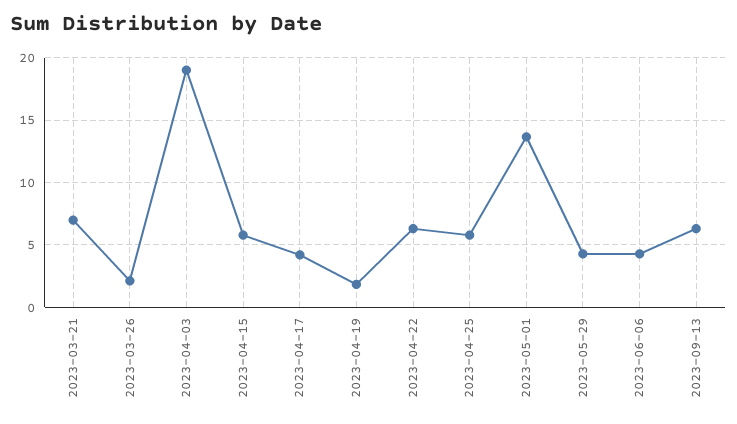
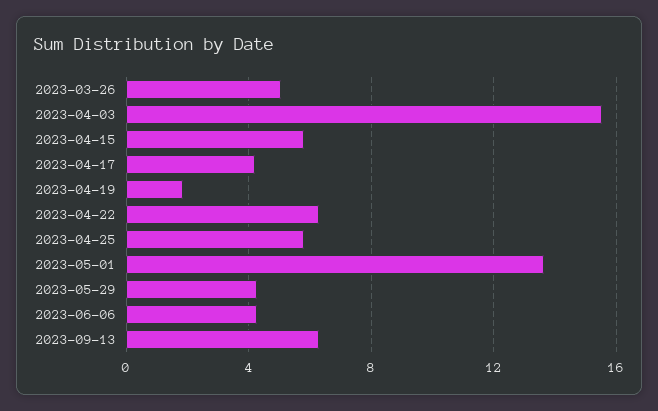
2023-03-21: 7 -> none
2023-03-26: 2 -> 5
2023-04-03: 19 -> 15.5

